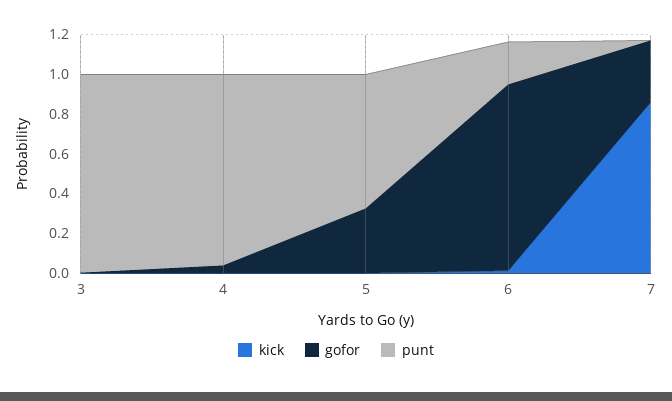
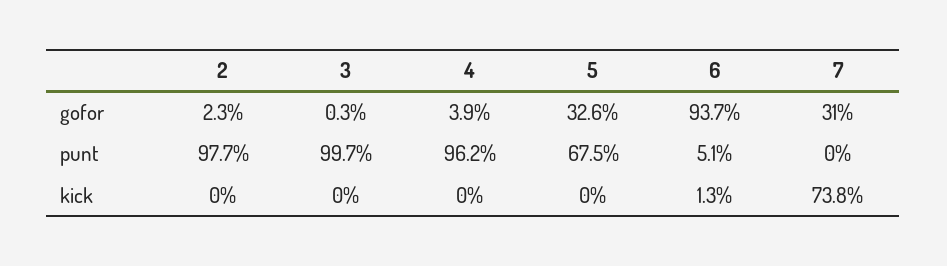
punt, 6: 0.2 -> 0.051
kick, 7: 0.85 -> 0.738
gofor, 2: none -> 0.023
punt, 2: none -> 0.977
kick, 2: none -> 0

